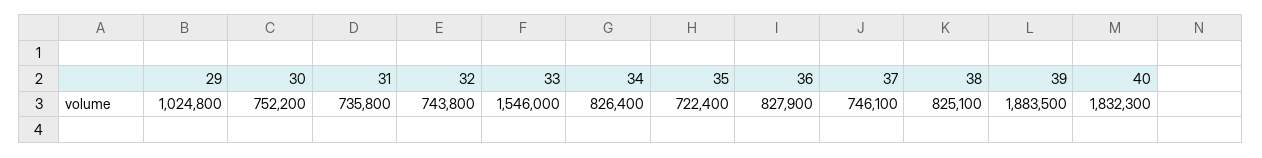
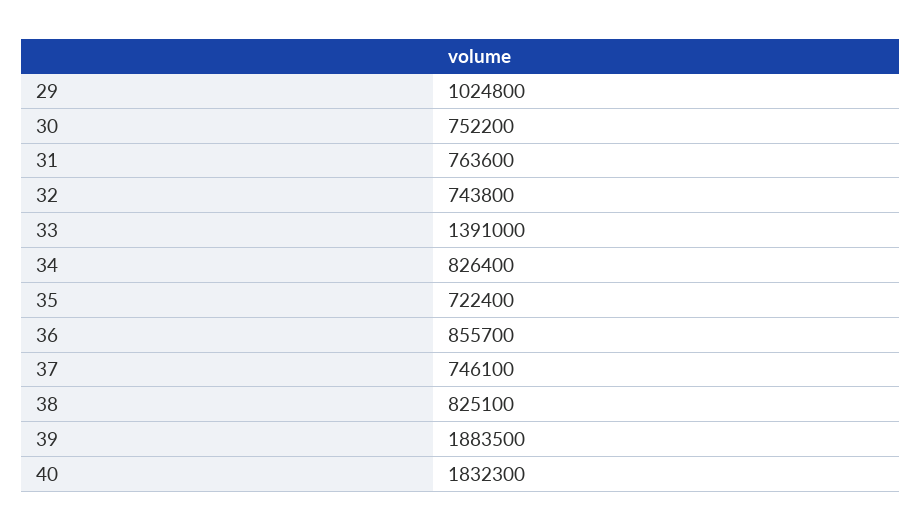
31: 735800 -> 763600
33: 1546000 -> 1391000
36: 827900 -> 855700

